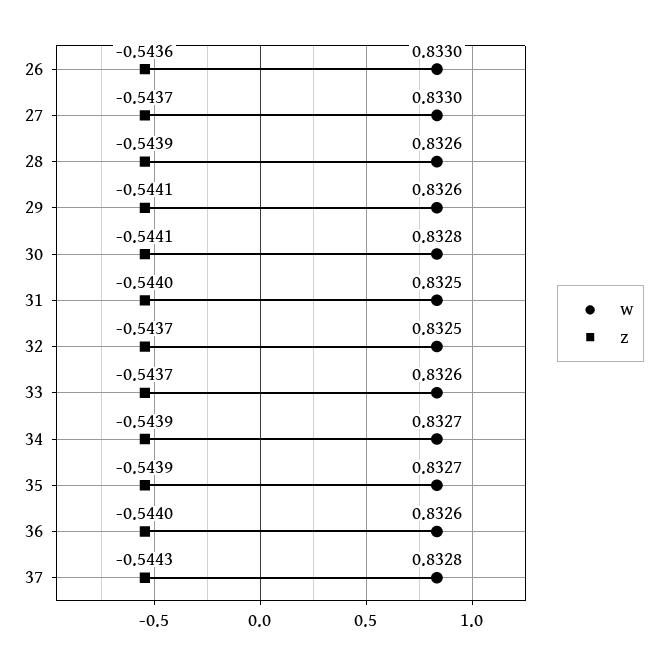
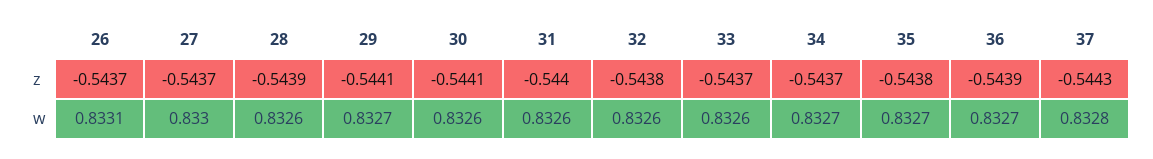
w, 26: 0.833 -> 0.8331
z, 26: -0.5436 -> -0.5437
w, 29: 0.8326 -> 0.8327
w, 30: 0.8328 -> 0.8326
w, 31: 0.8325 -> 0.8326
w, 32: 0.8325 -> 0.8326
z, 32: -0.5437 -> -0.5438
z, 34: -0.5439 -> -0.5437
z, 35: -0.5439 -> -0.5438
w, 36: 0.8326 -> 0.8327
z, 36: -0.544 -> -0.5439

